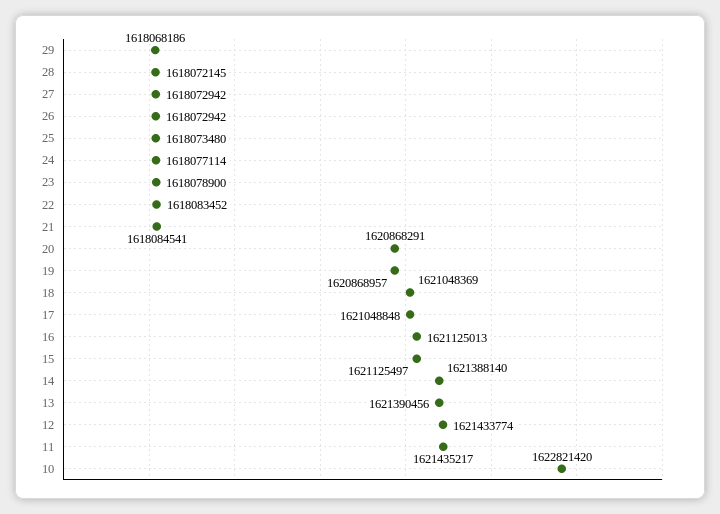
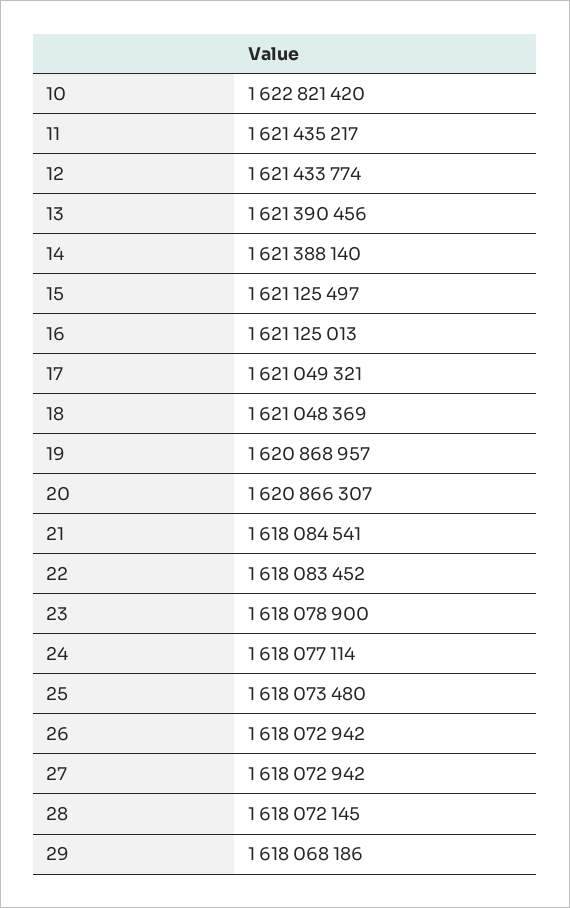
20: 1620868291 -> 1620866307
17: 1621048848 -> 1621049321

